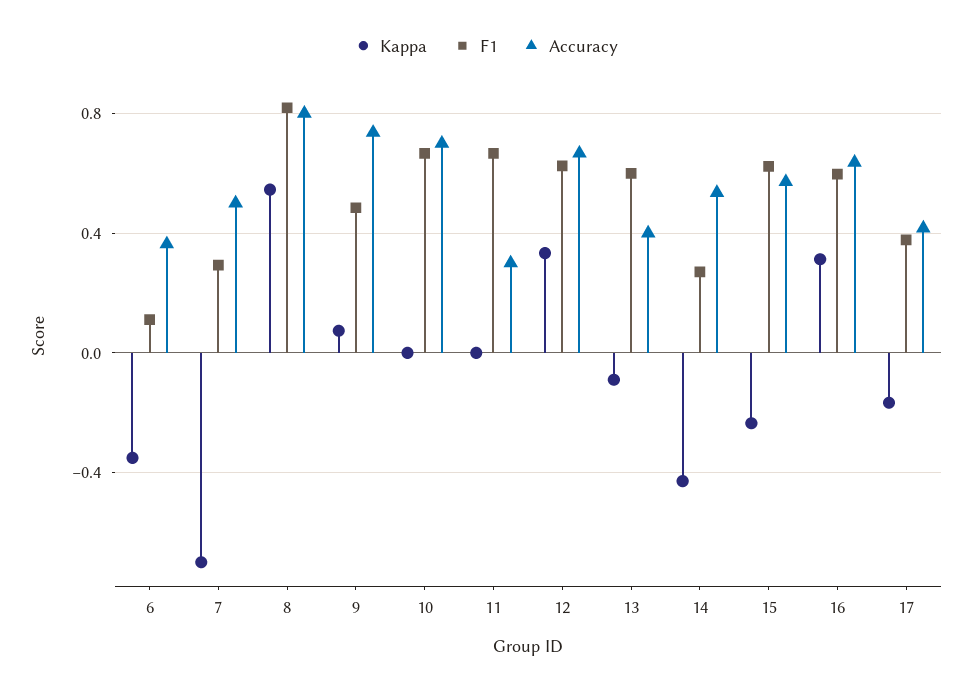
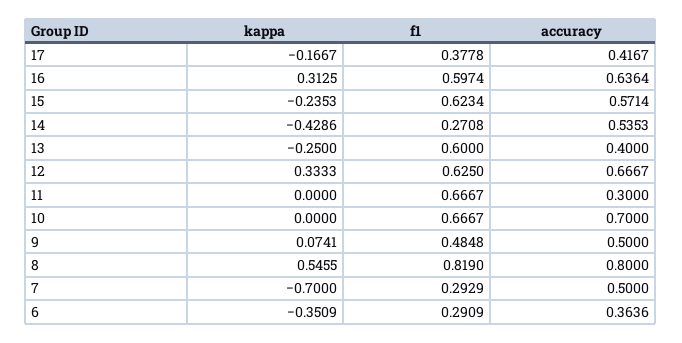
F1, 6: 0.1 -> 0.2909
Accuracy, 9: 0.75 -> 0.5
Kappa, 13: -0.1 -> -0.25

